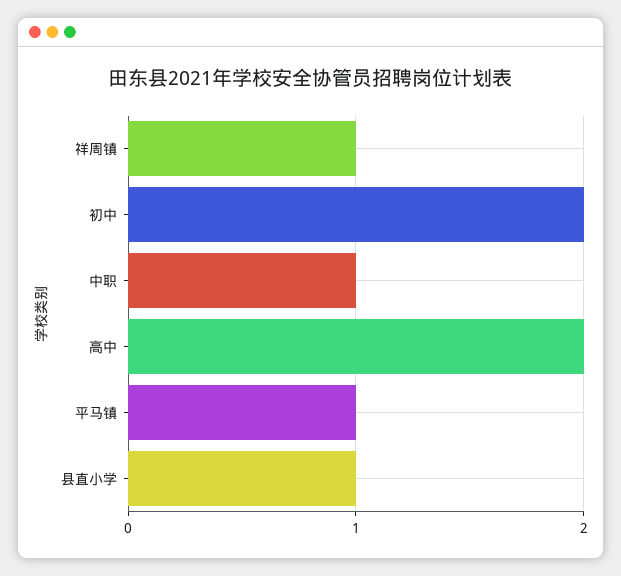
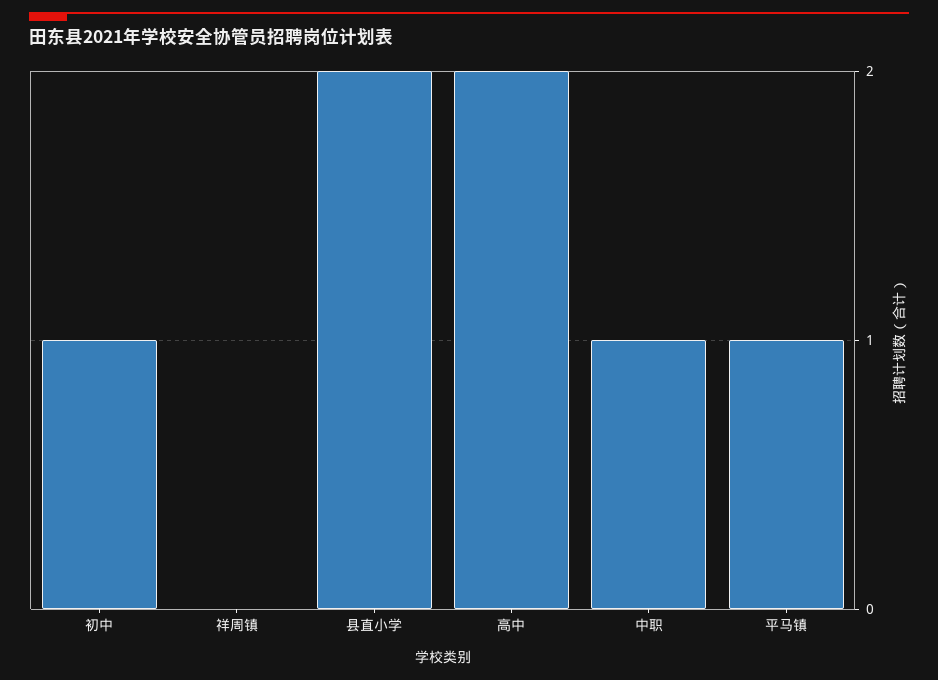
祥周镇: 1 -> 0
初中: 2 -> 1
县直小学: 1 -> 2

